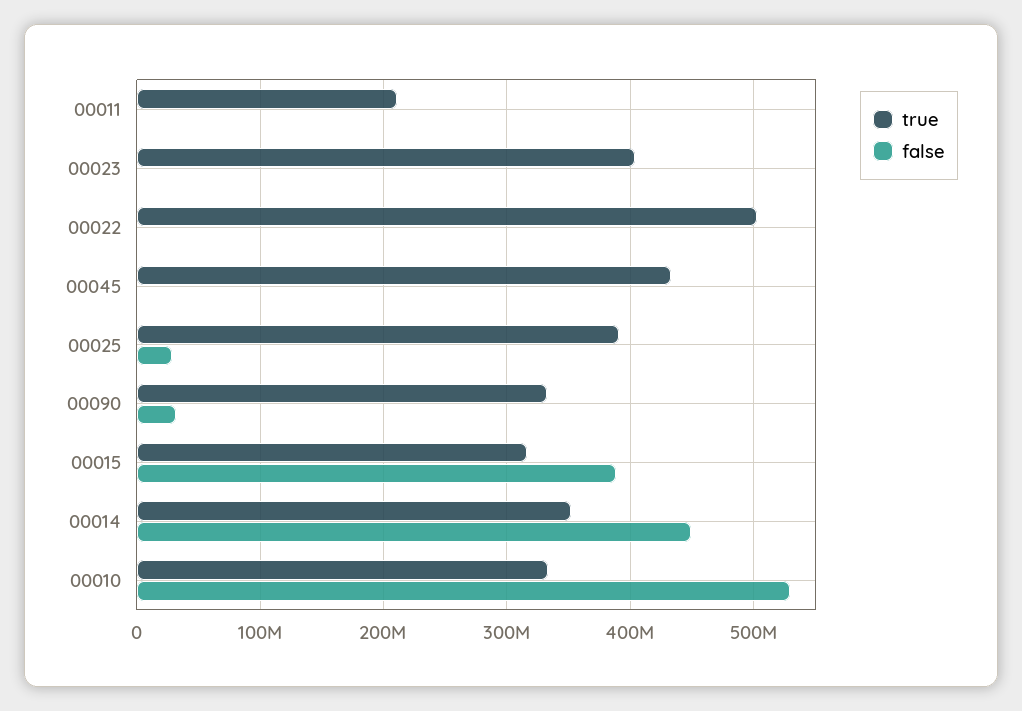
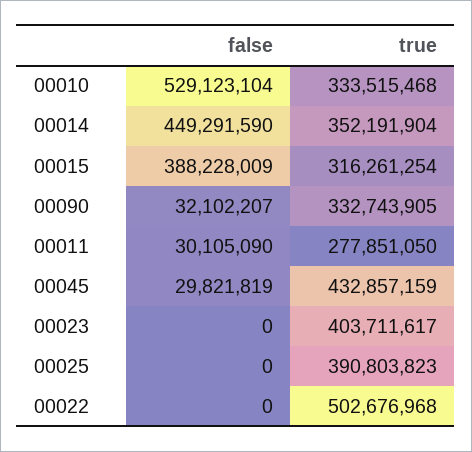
true, 00011: 210000000 -> 277851050
false, 00011: 0 -> 30105090
false, 00045: 0 -> 29821819
false, 00025: 30000000 -> 0

